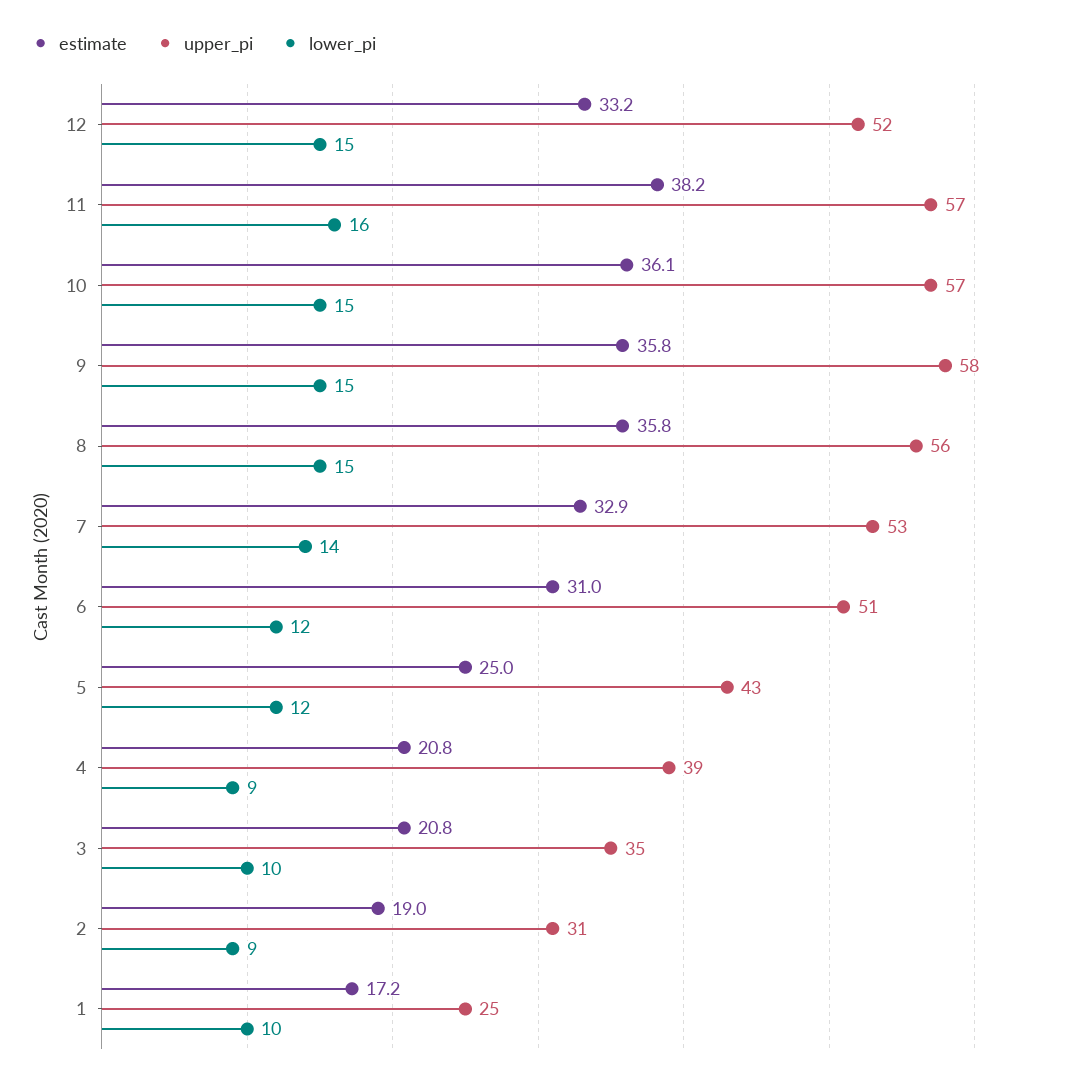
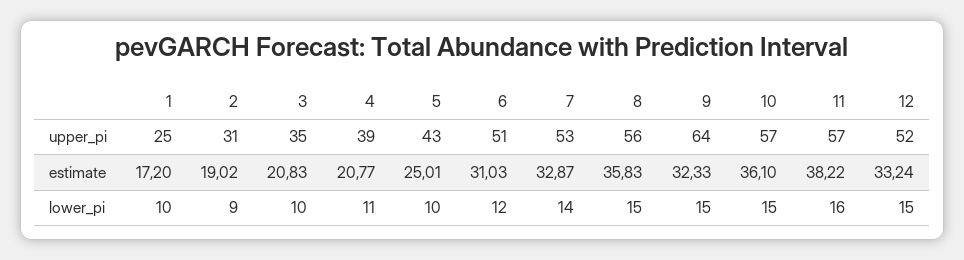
estimate, 9: 35.8 -> 32.33
upper_pi, 9: 58 -> 64
lower_pi, 5: 12 -> 10
lower_pi, 4: 9 -> 11

